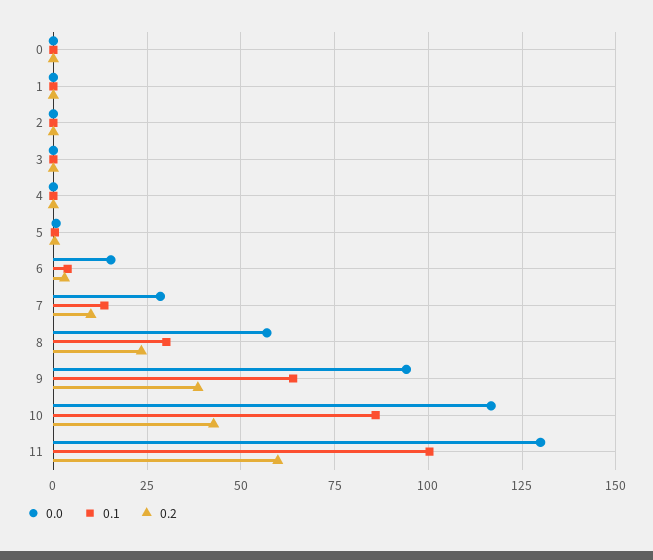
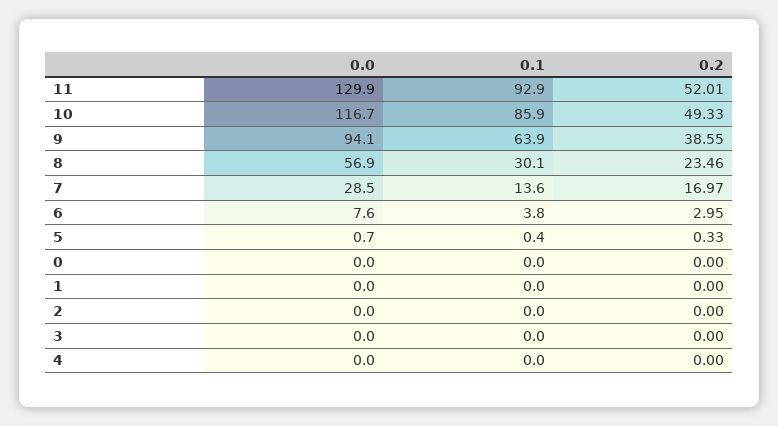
0.0, 6: 15 -> 7.6
0.2, 7: 10 -> 16.97
0.2, 10: 42.5 -> 49.33
0.1, 11: 100 -> 92.9
0.2, 11: 60 -> 52.01

